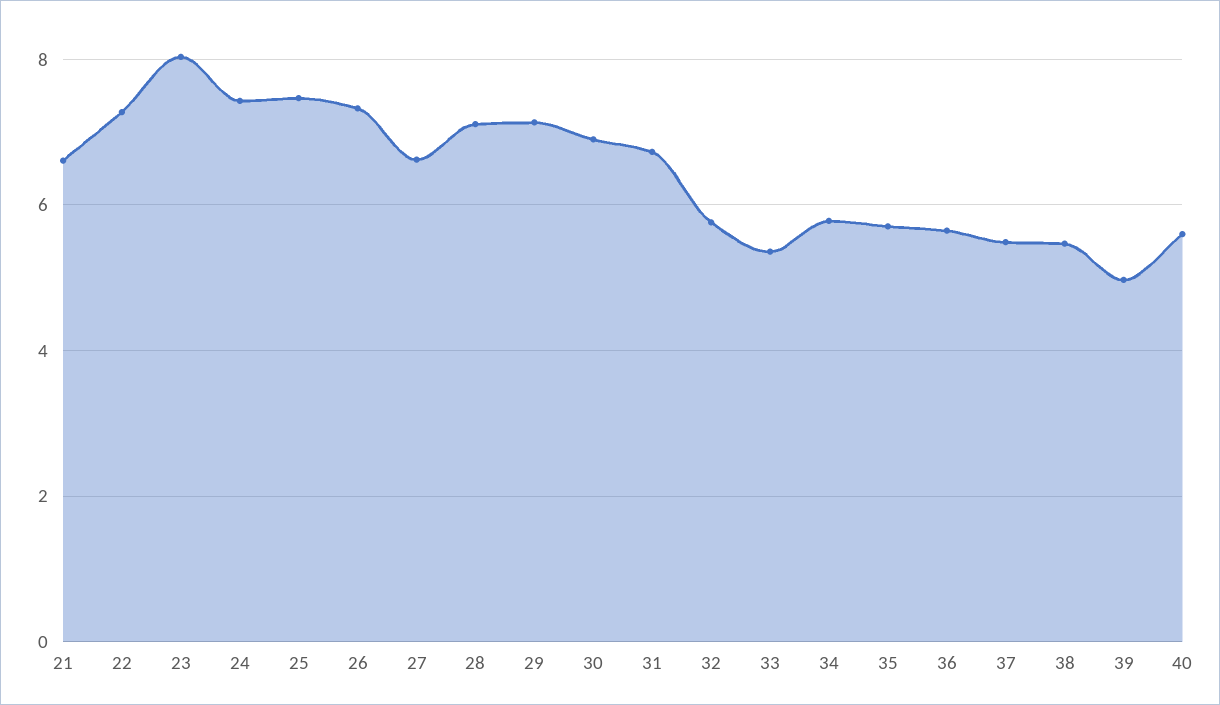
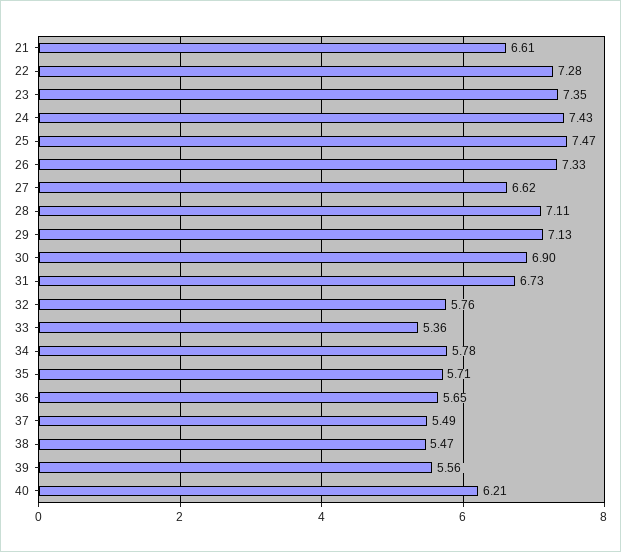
23: 8 -> 7.35
39: 5 -> 5.56
40: 5.6 -> 6.21

